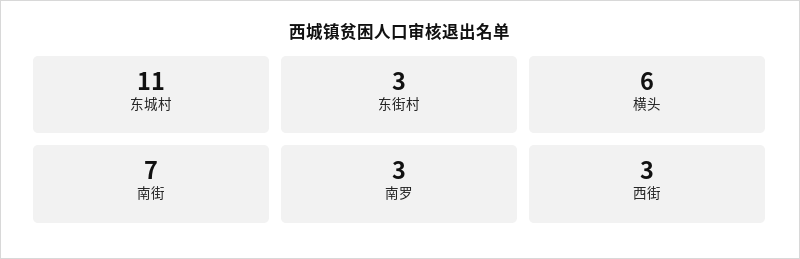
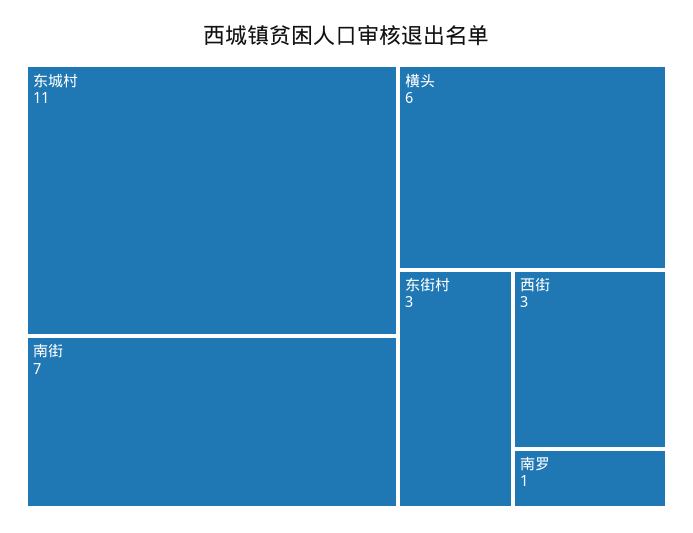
南罗: 3 -> 1

